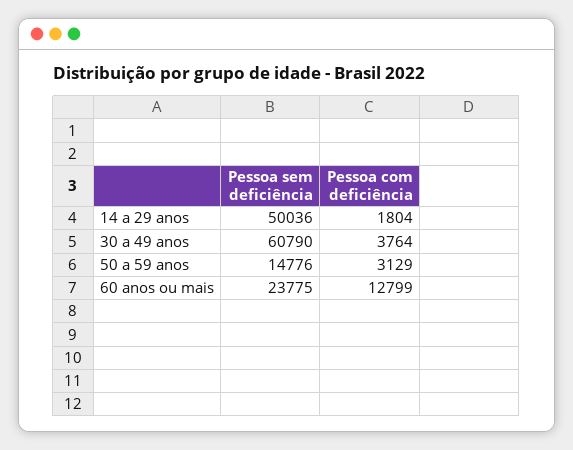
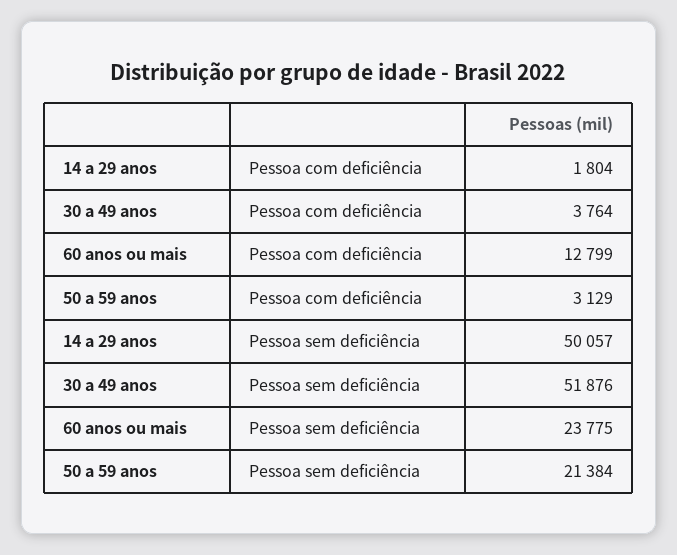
Pessoa sem deficiência, 14 a 29 anos: 50036 -> 50057
Pessoa sem deficiência, 30 a 49 anos: 60790 -> 51876
Pessoa sem deficiência, 50 a 59 anos: 14776 -> 21384

